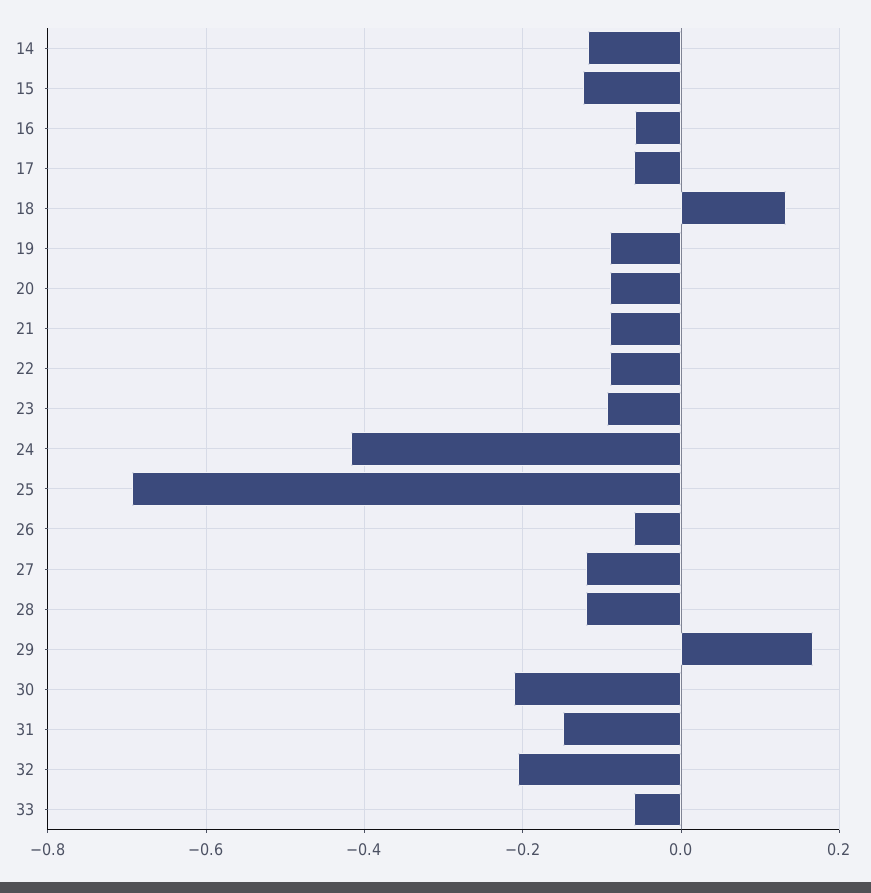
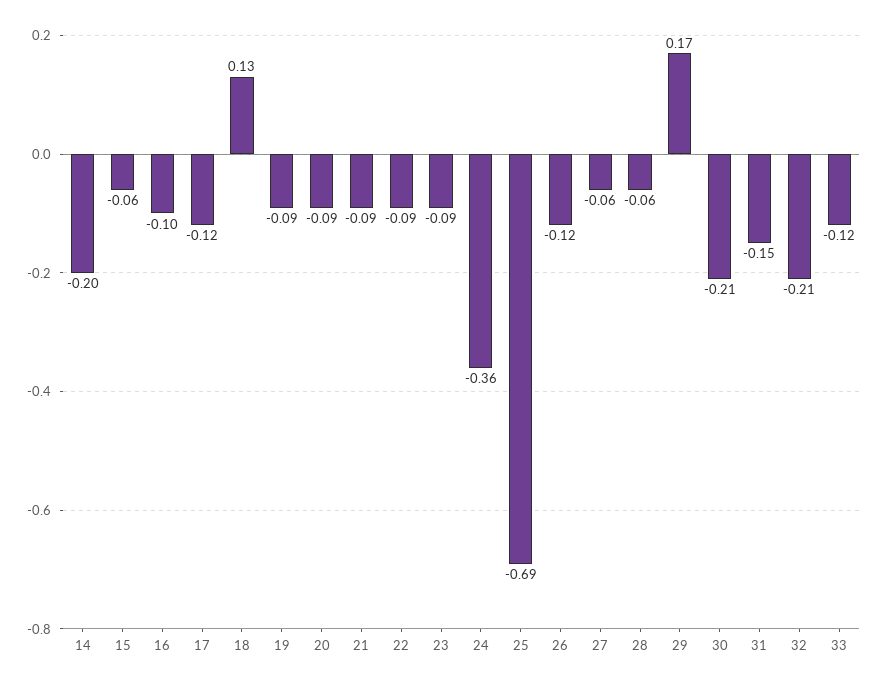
14: -0.12 -> -0.2
15: -0.12 -> -0.06
16: -0.06 -> -0.1
17: -0.06 -> -0.12
24: -0.42 -> -0.36
26: -0.06 -> -0.12
27: -0.12 -> -0.06
28: -0.12 -> -0.06
33: -0.06 -> -0.12

